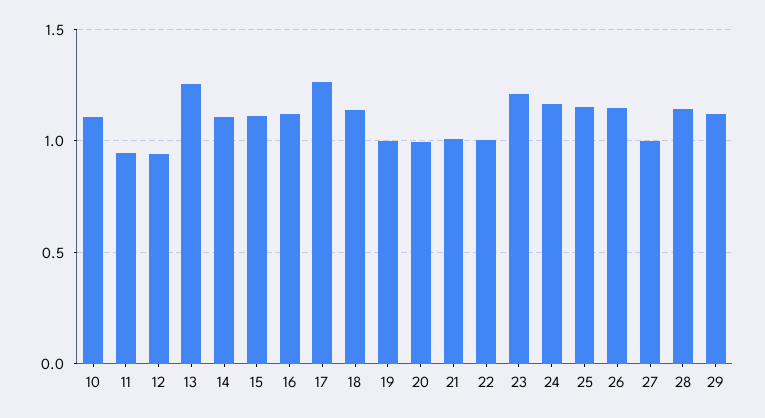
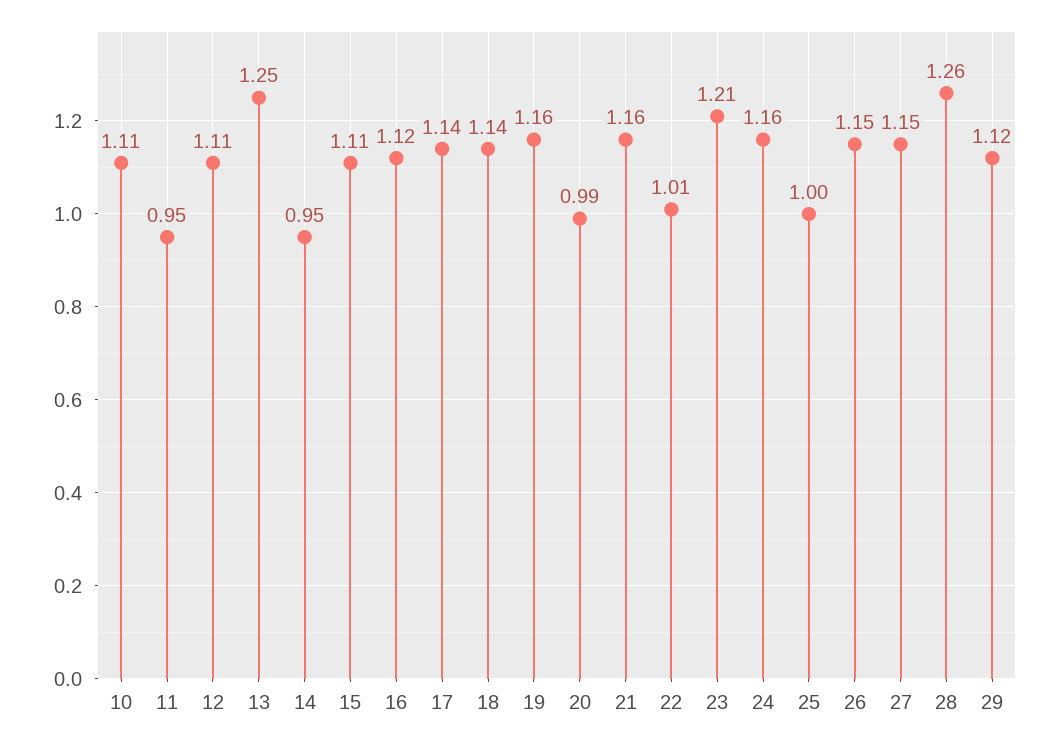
12: 0.95 -> 1.11
14: 1.1 -> 0.95
17: 1.25 -> 1.14
19: 1 -> 1.16
21: 1 -> 1.16
25: 1.15 -> 1
27: 1 -> 1.15
28: 1.15 -> 1.26

